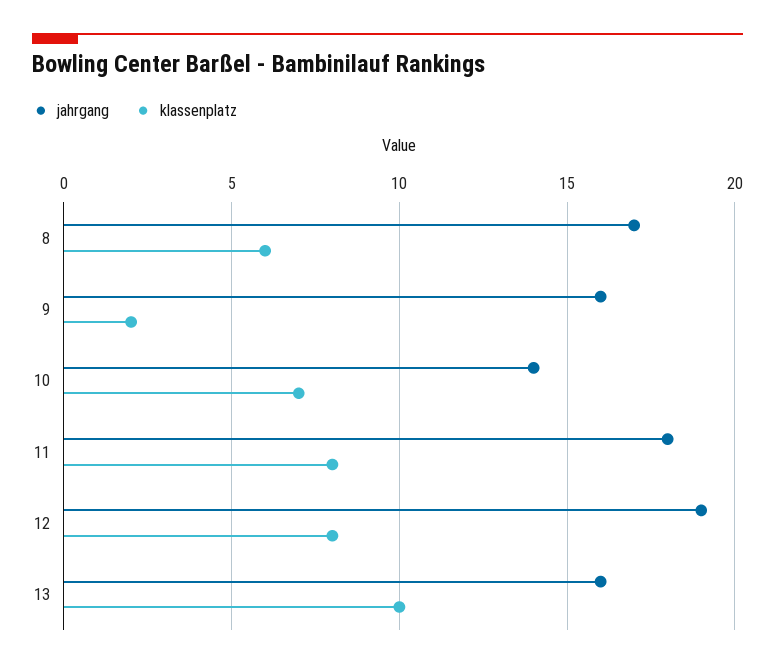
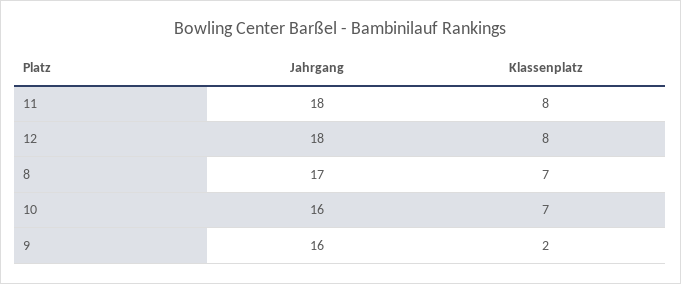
klassenplatz, 8: 6 -> 7
jahrgang, 10: 14 -> 16
jahrgang, 12: 19 -> 18
jahrgang, 13: 16 -> none
klassenplatz, 13: 10 -> none

